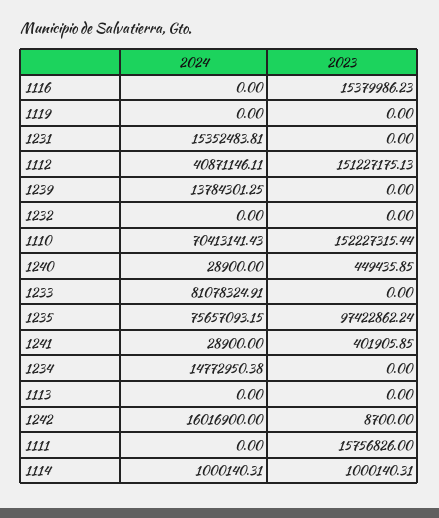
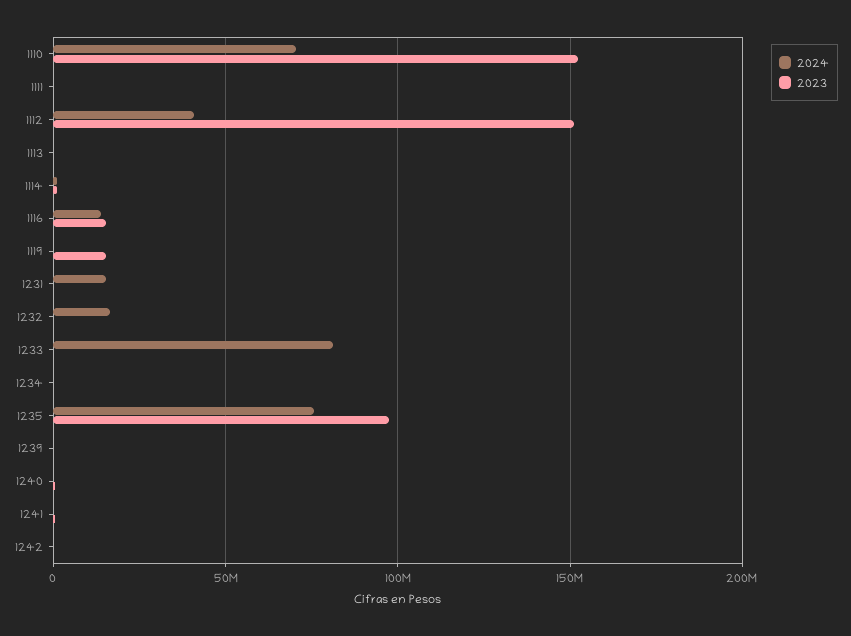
2024, 1116: 0 -> 15000000
2023, 1119: 0 -> 15000000
2024, 1239: 13784301.25 -> 0
2024, 1232: 0 -> 15000000
2024, 1234: 14772950.38 -> 0
2024, 1242: 16016900 -> 0
2023, 1111: 15756826 -> 0

